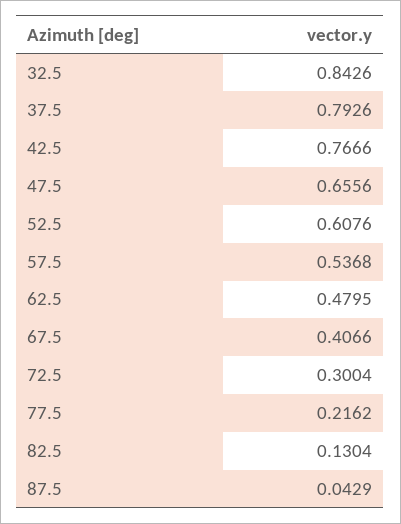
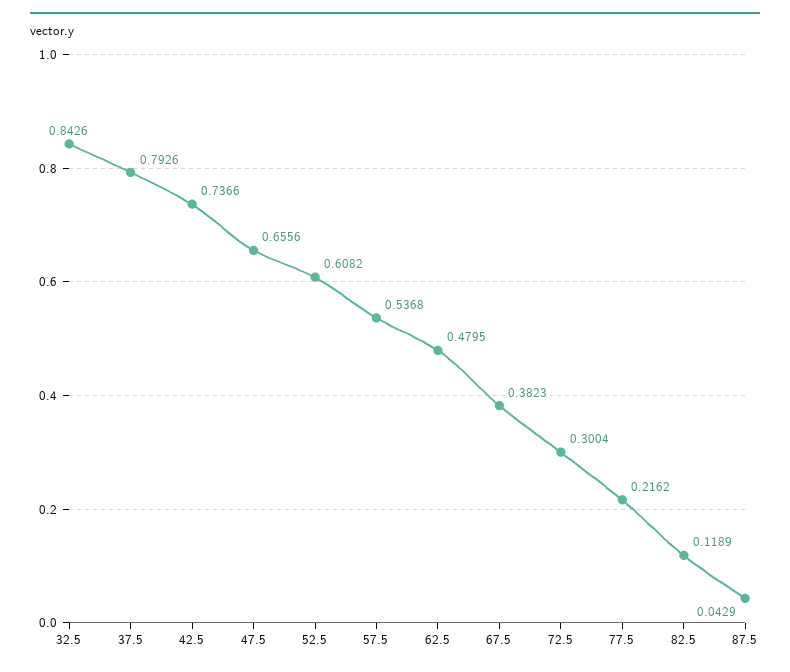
42.5: 0.7666 -> 0.7366
52.5: 0.6076 -> 0.6082
67.5: 0.4066 -> 0.3823
82.5: 0.1304 -> 0.1189

